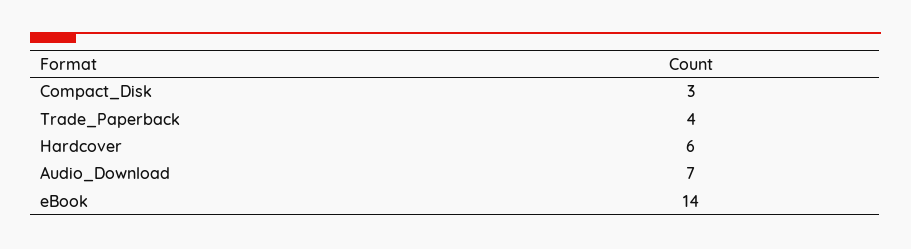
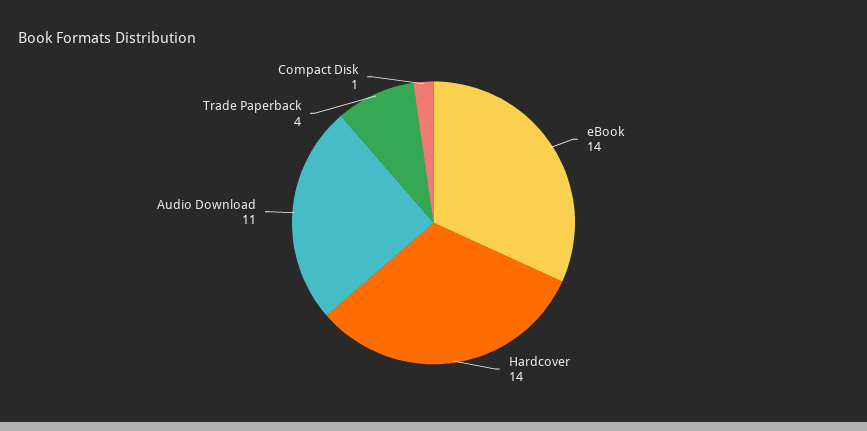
Compact_Disk: 3 -> 1
Hardcover: 6 -> 14
Audio_Download: 7 -> 11

